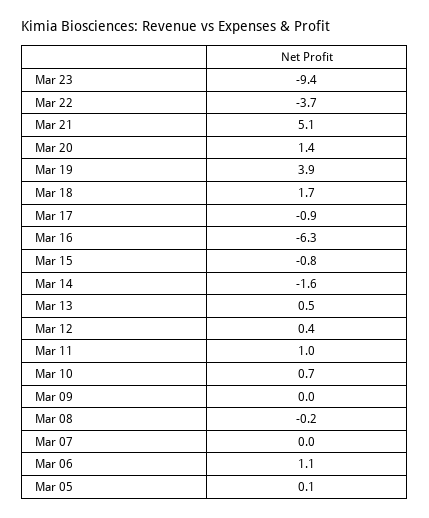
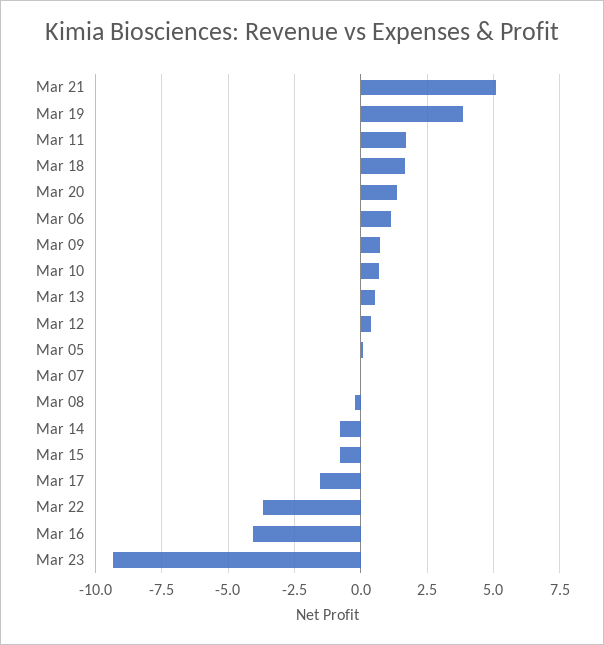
Mar 17: -0.9 -> -1.5
Mar 16: -6.3 -> -4
Mar 14: -1.6 -> -0.75
Mar 11: 1 -> 1.75
Mar 09: 0 -> 0.75

